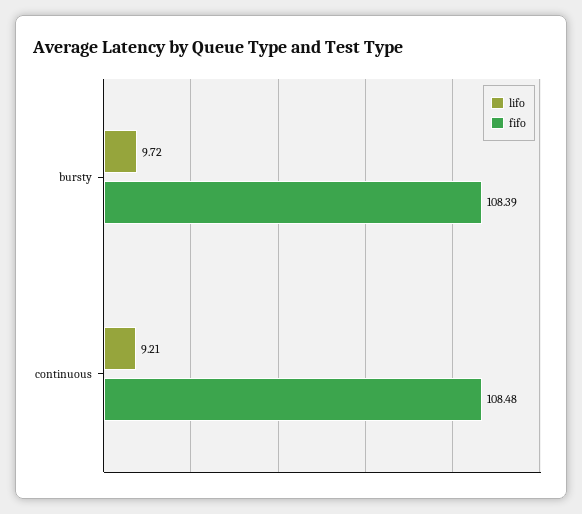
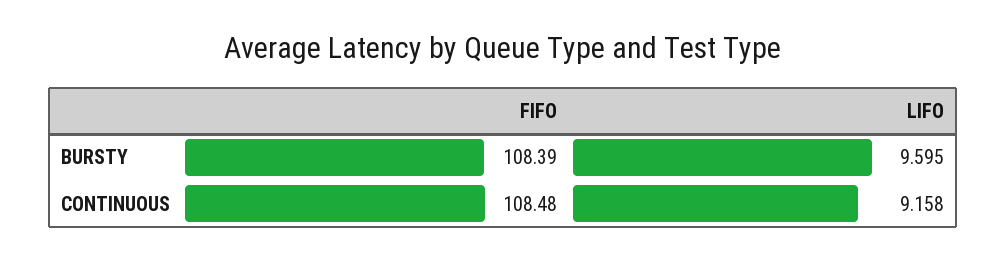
lifo, bursty: 9.72 -> 9.595
lifo, continuous: 9.21 -> 9.158

